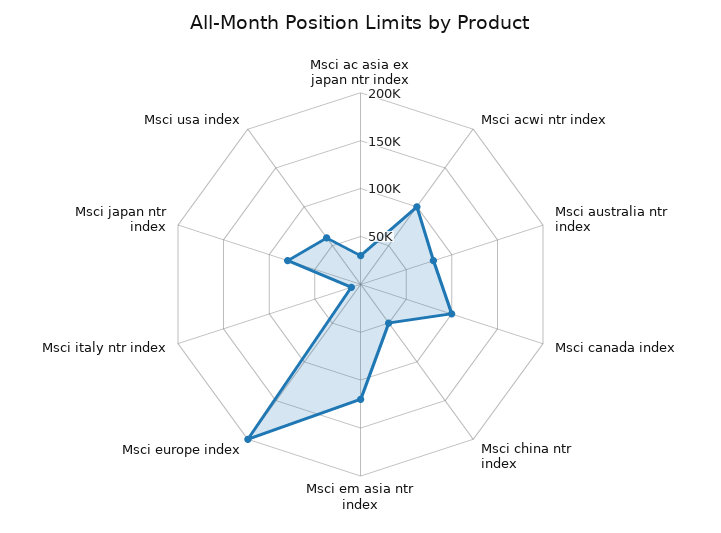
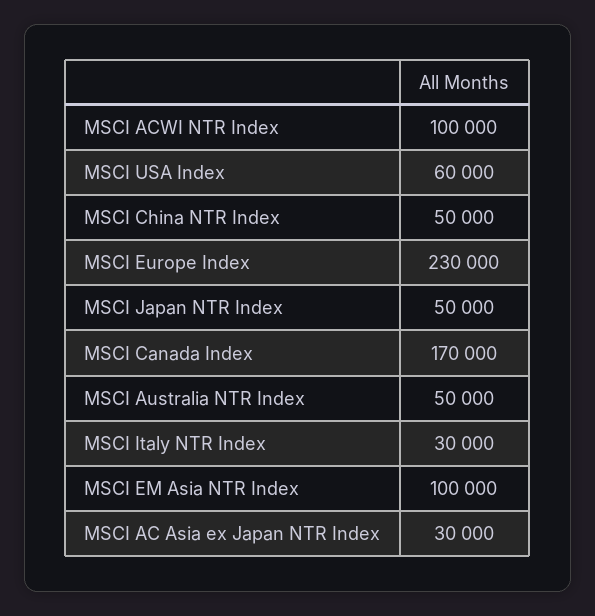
Msci australia ntr index: 80000 -> 50000
Msci canada index: 100000 -> 170000
Msci em asia ntr index: 120000 -> 100000
Msci europe index: 200000 -> 230000
Msci italy ntr index: 10000 -> 30000
Msci japan ntr index: 80000 -> 50000

